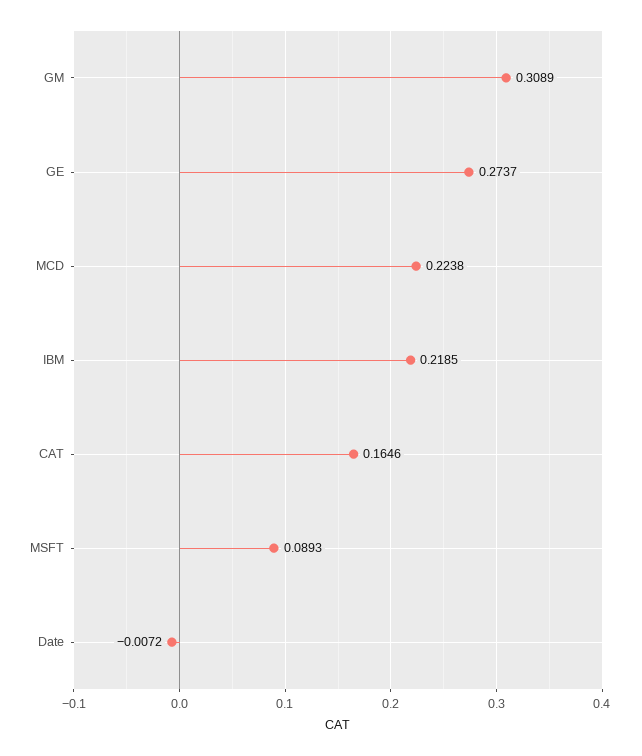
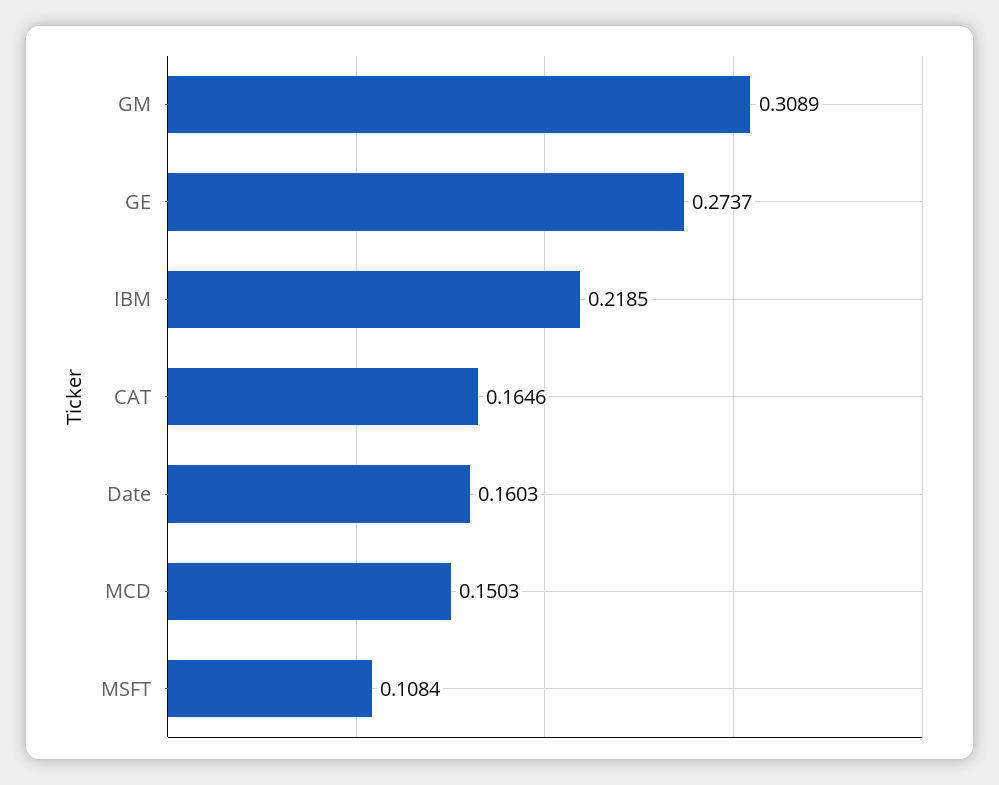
MCD: 0.2238 -> 0.1503
MSFT: 0.0893 -> 0.1084
Date: -0.0072 -> 0.1603

